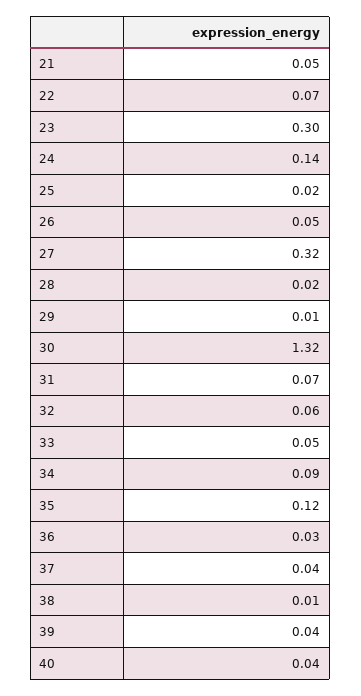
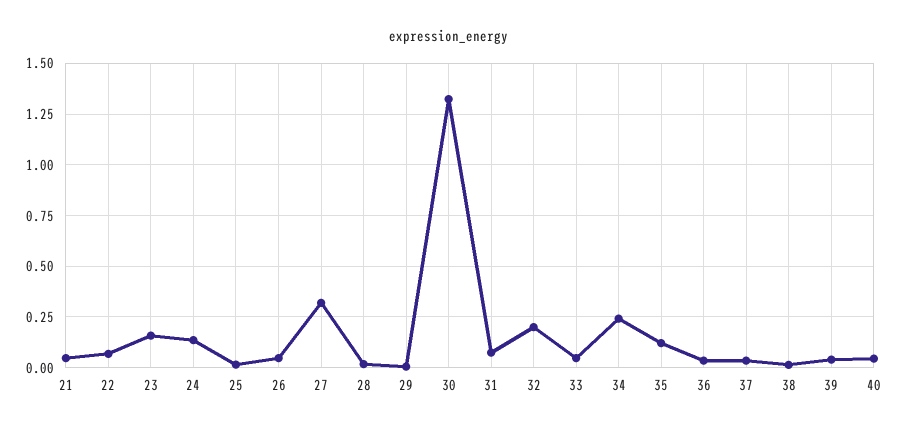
23: 0.3 -> 0.15
32: 0.06 -> 0.2
34: 0.09 -> 0.25

